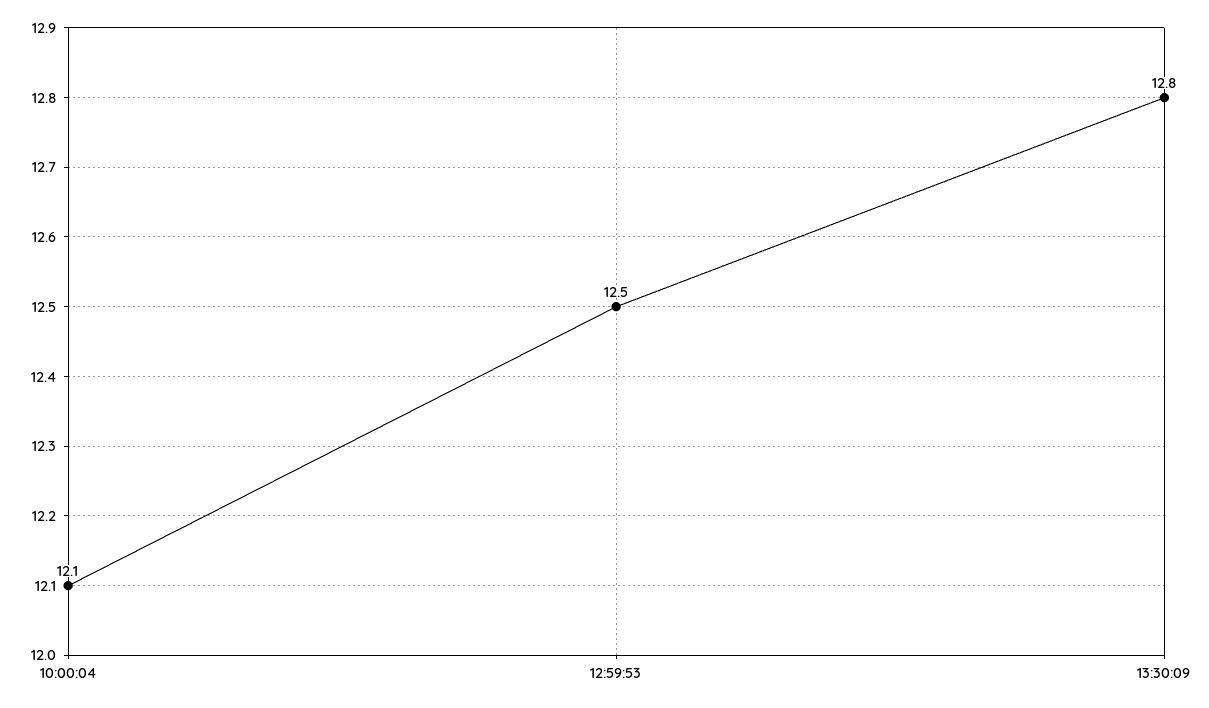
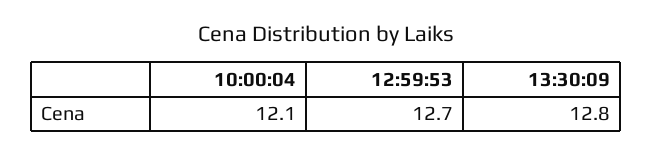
12:59:53: 12.5 -> 12.7

